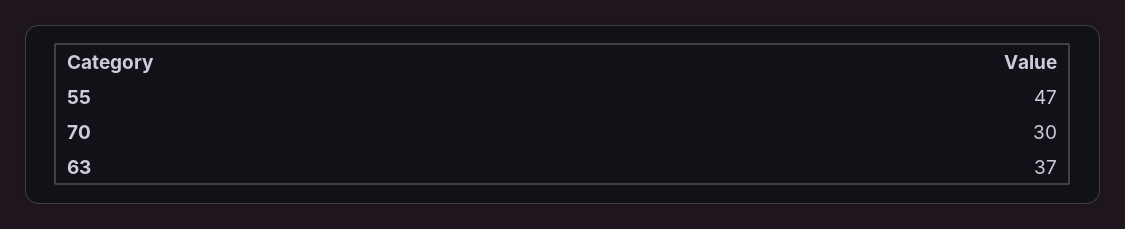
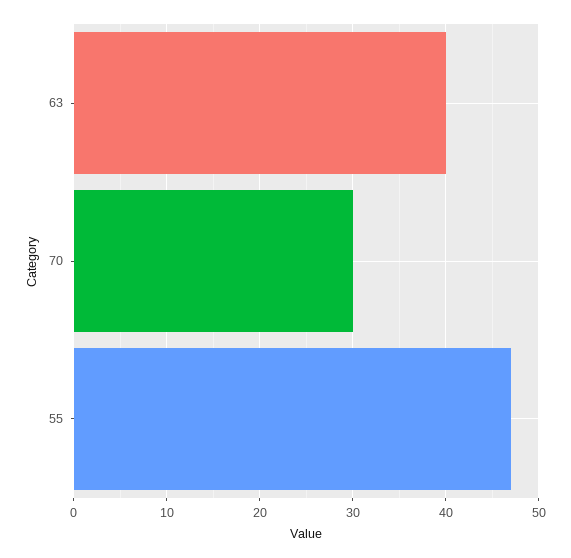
63: 37 -> 40

